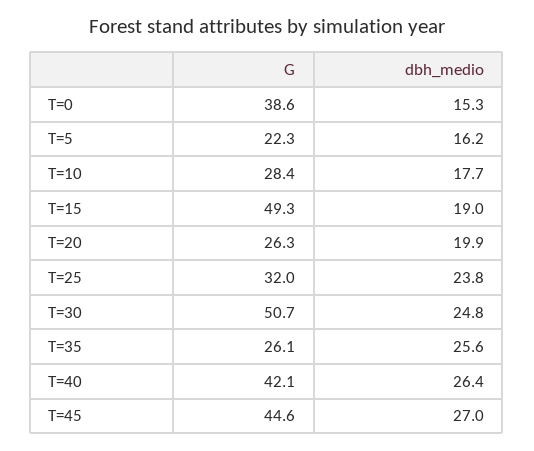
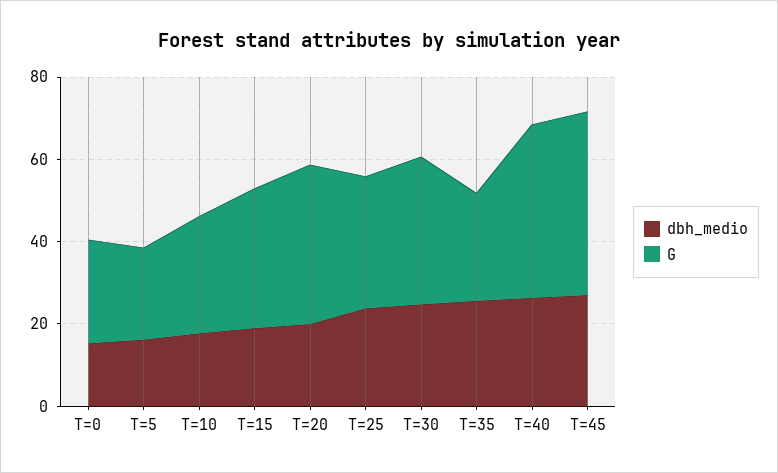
G, T=0: 38.6 -> 25
G, T=15: 49.3 -> 35
G, T=20: 26.3 -> 40
G, T=30: 50.7 -> 35

